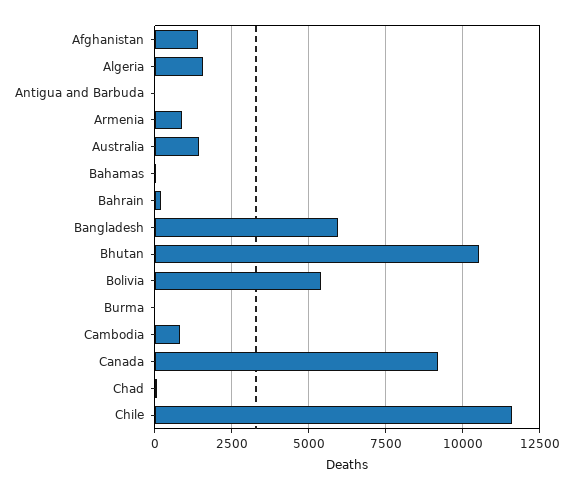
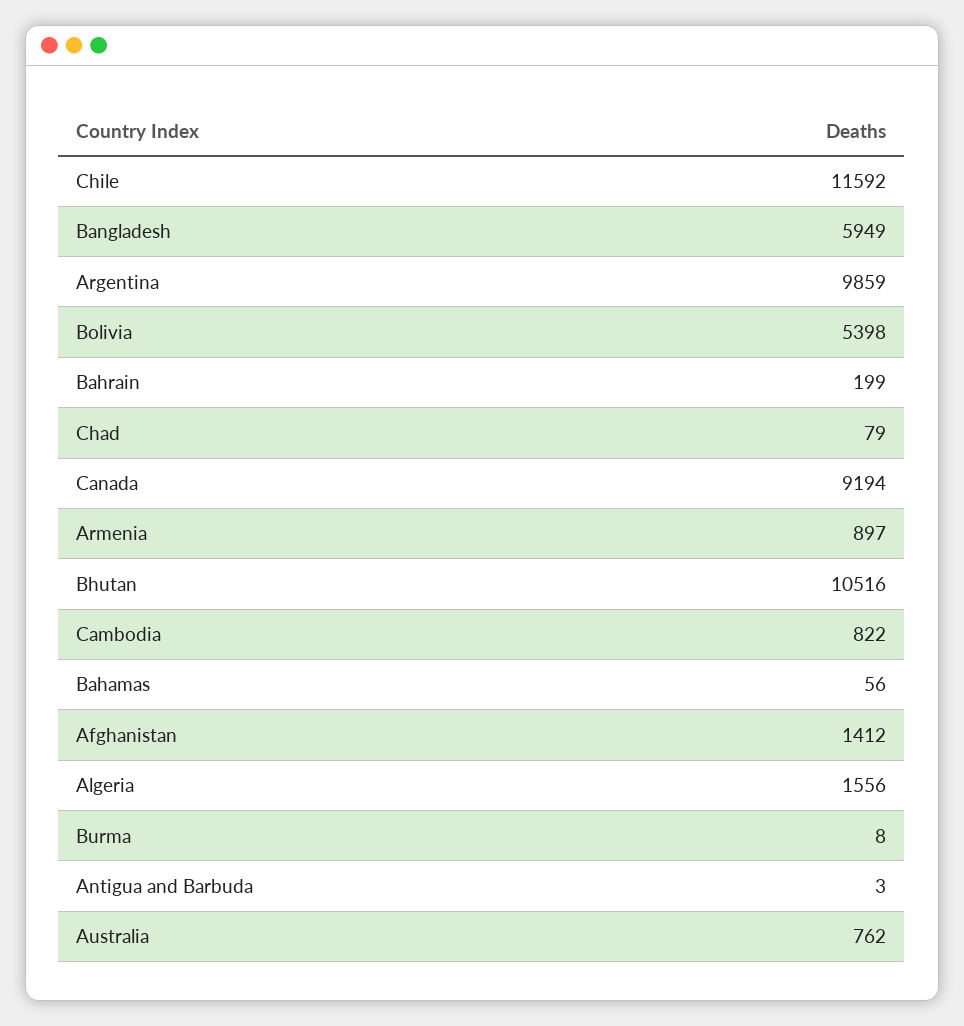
Australia: 1500 -> 762
Argentina: none -> 9859

